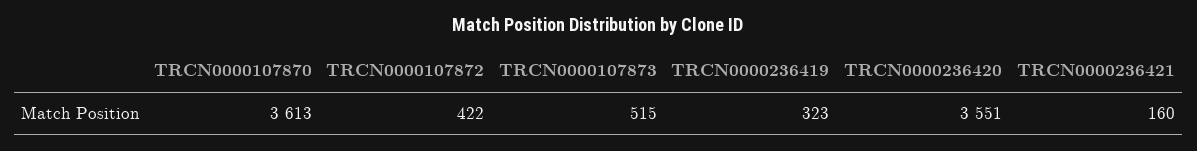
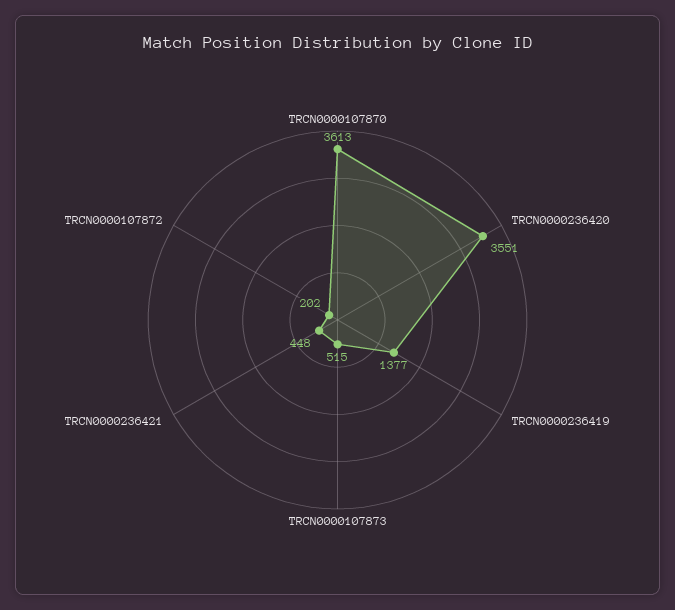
TRCN0000107872: 422 -> 202
TRCN0000236419: 323 -> 1377
TRCN0000236421: 160 -> 448

